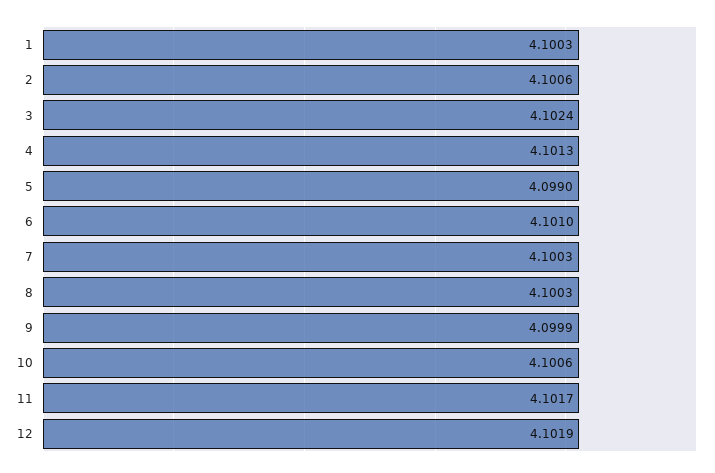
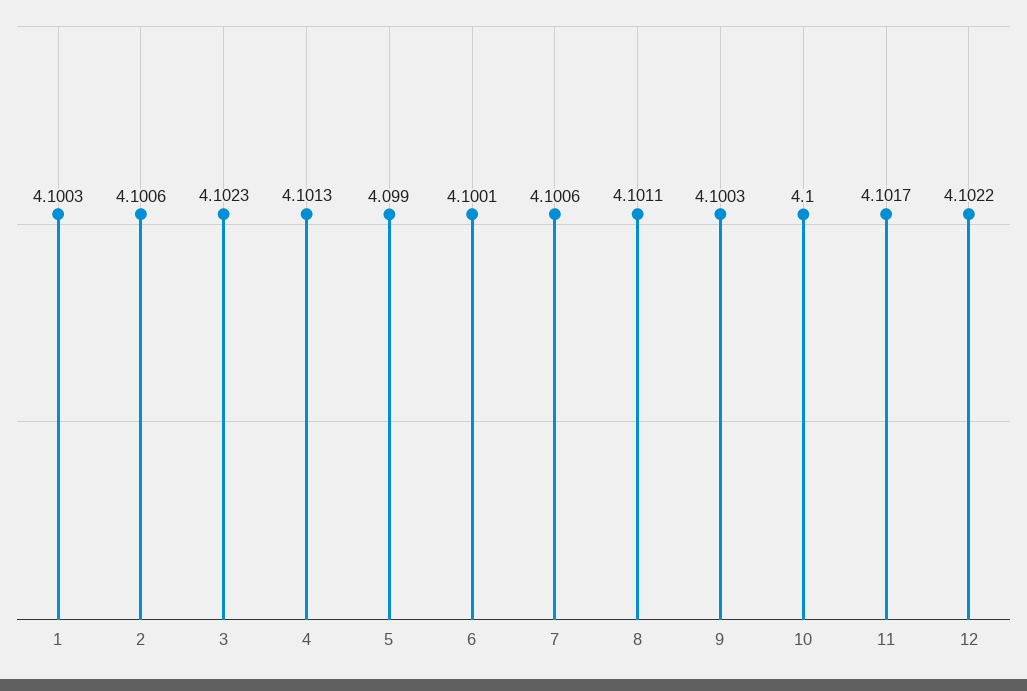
3: 4.1024 -> 4.1023
6: 4.101 -> 4.1001
7: 4.1003 -> 4.1006
8: 4.1003 -> 4.1011
9: 4.0999 -> 4.1003
10: 4.1006 -> 4.1
12: 4.1019 -> 4.1022

